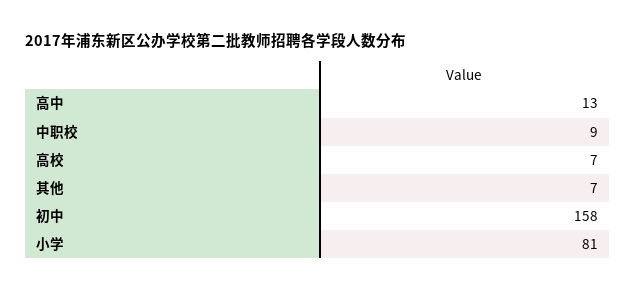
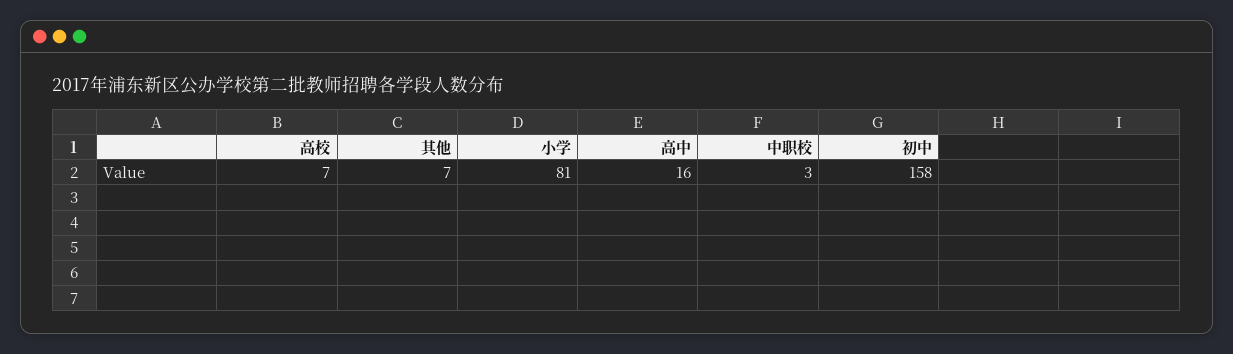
高中: 13 -> 16
中职校: 9 -> 3

